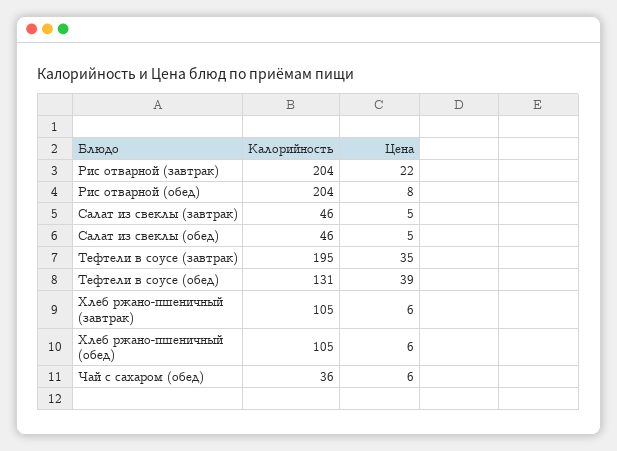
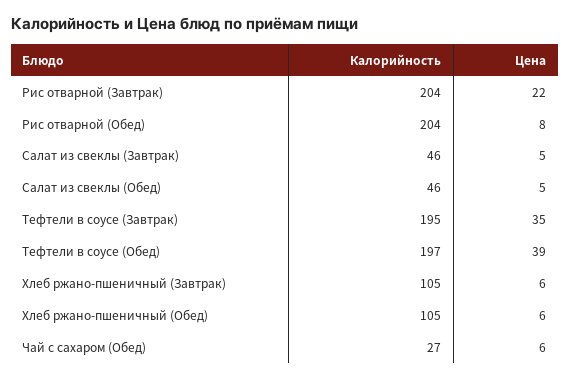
Калорийность, Тефтели в соусе (обед): 131 -> 197
Калорийность, Чай с сахаром (обед): 36 -> 27

